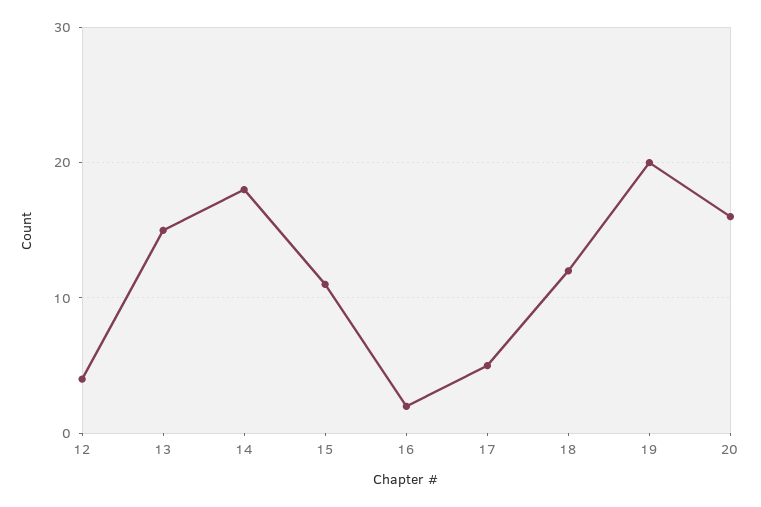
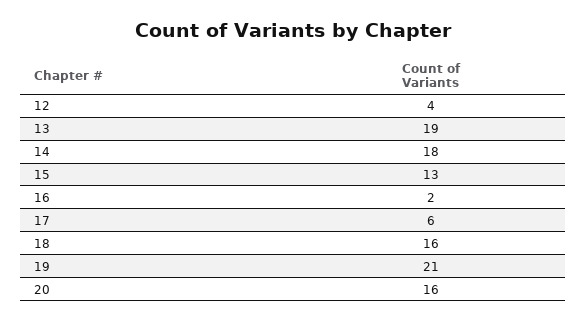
13: 15 -> 19
15: 11 -> 13
17: 5 -> 6
18: 12 -> 16
19: 20 -> 21

